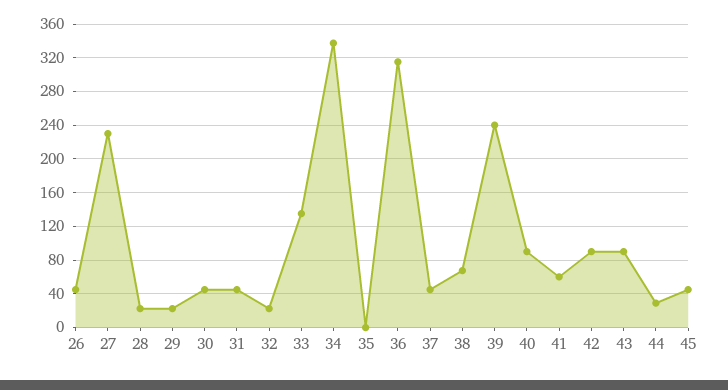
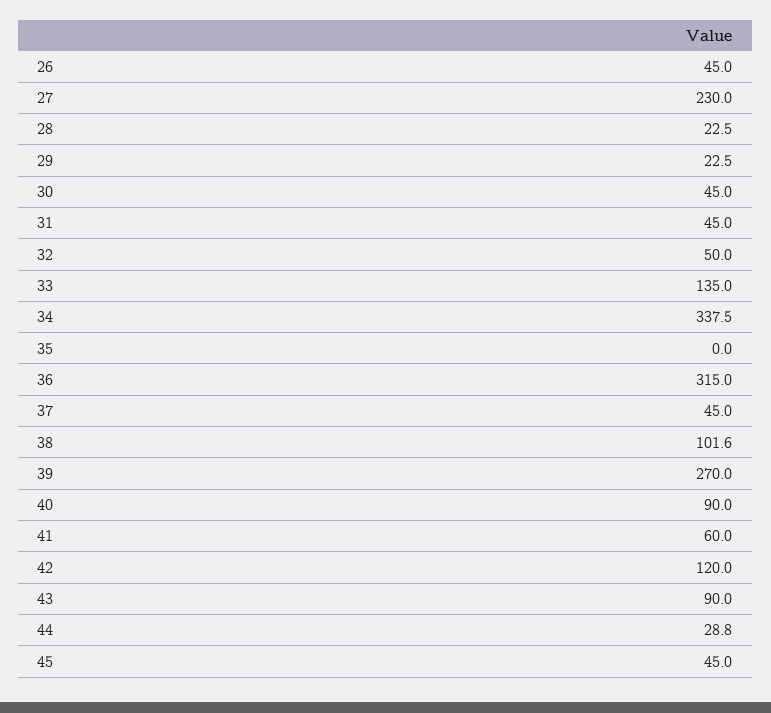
32: 20 -> 50
38: 70 -> 101.6
39: 240 -> 270
42: 90 -> 120

